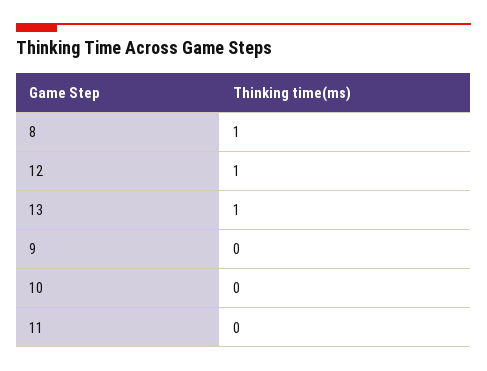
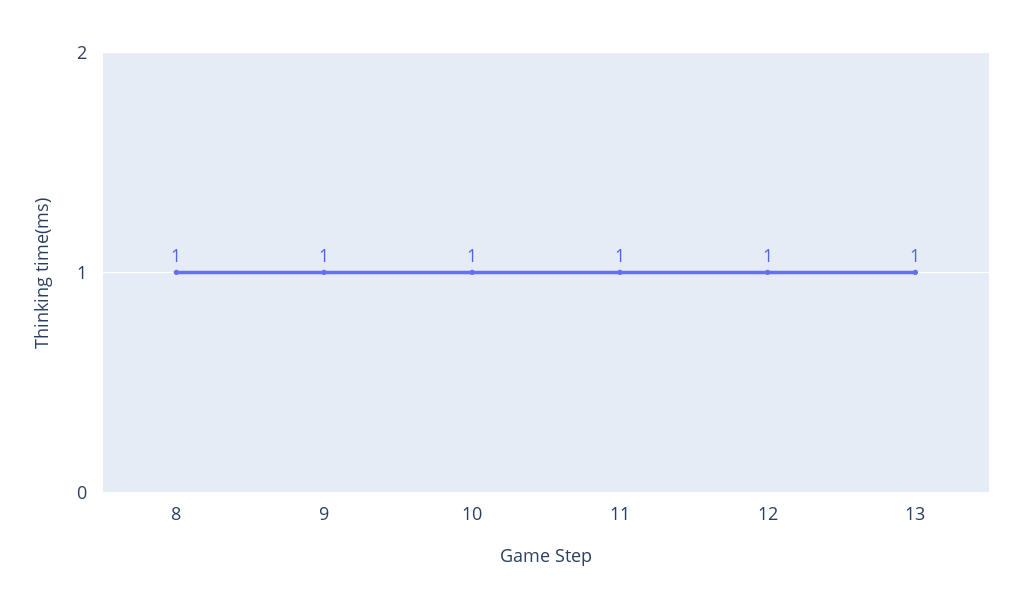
9: 0 -> 1
10: 0 -> 1
11: 0 -> 1

